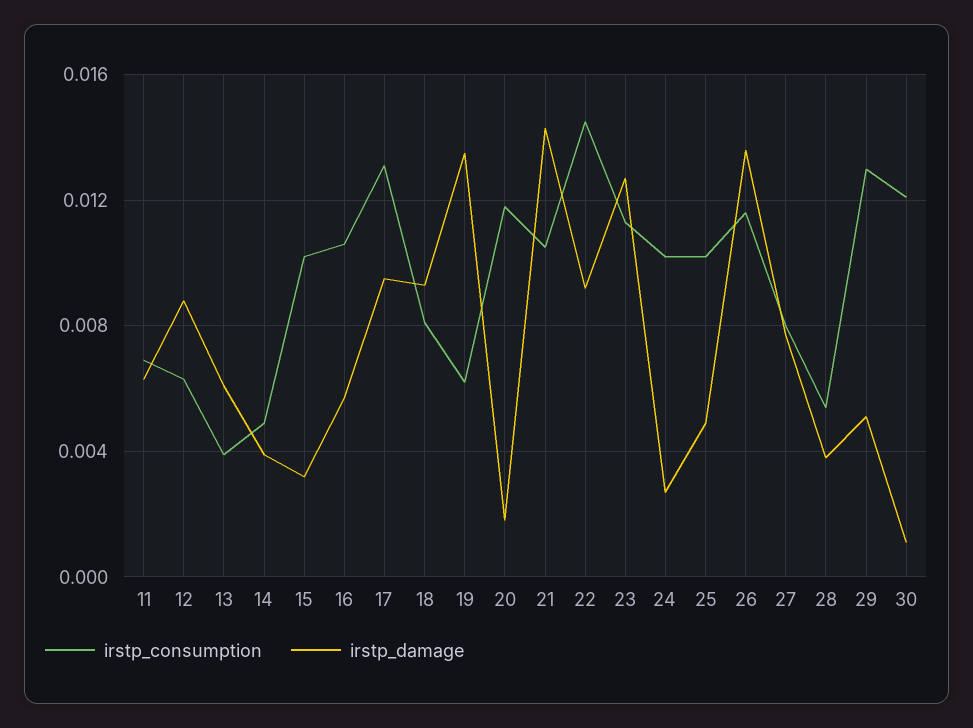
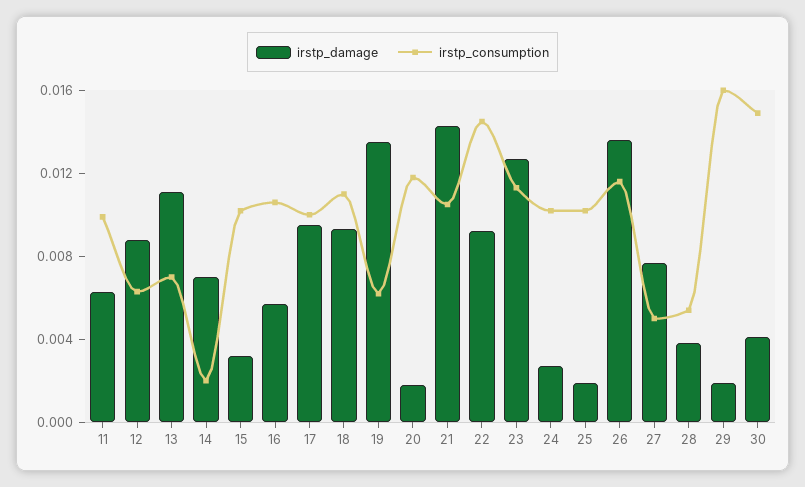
irstp_consumption, 11: 0.007 -> 0.01
irstp_consumption, 13: 0.004 -> 0.007
irstp_damage, 13: 0.006 -> 0.011
irstp_consumption, 14: 0.005 -> 0.002
irstp_damage, 14: 0.004 -> 0.007
irstp_consumption, 17: 0.013 -> 0.01
irstp_consumption, 18: 0.008 -> 0.011
irstp_damage, 25: 0.005 -> 0.002
irstp_consumption, 27: 0.008 -> 0.005
irstp_consumption, 29: 0.013 -> 0.016
irstp_damage, 29: 0.005 -> 0.002
irstp_consumption, 30: 0.012 -> 0.015
irstp_damage, 30: 0.001 -> 0.004

